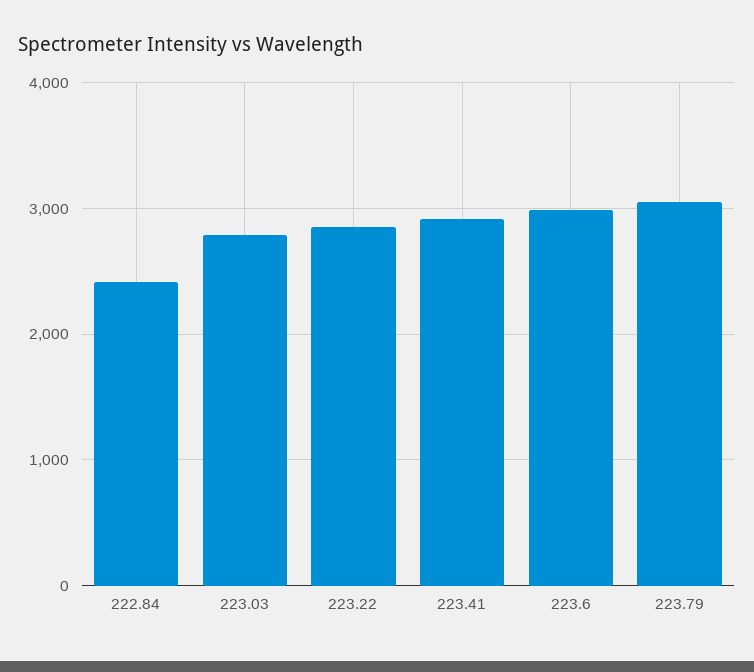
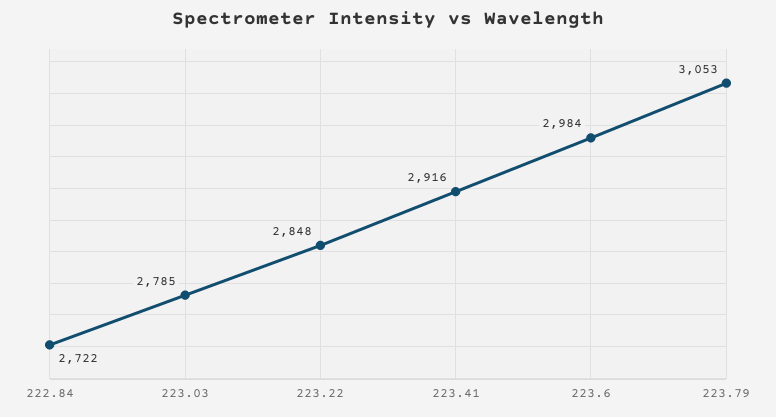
222.84: 2400 -> 2722

